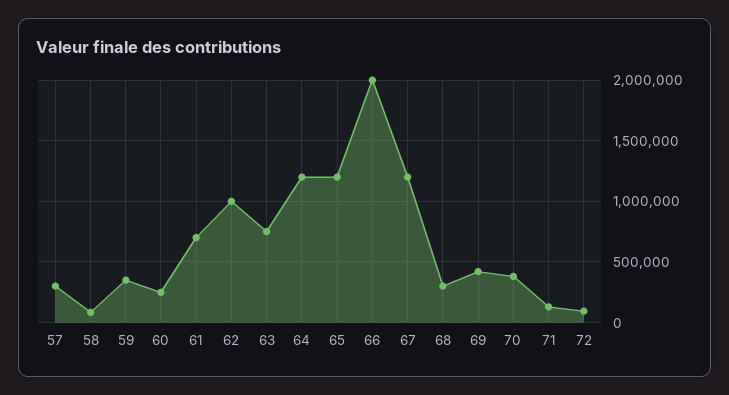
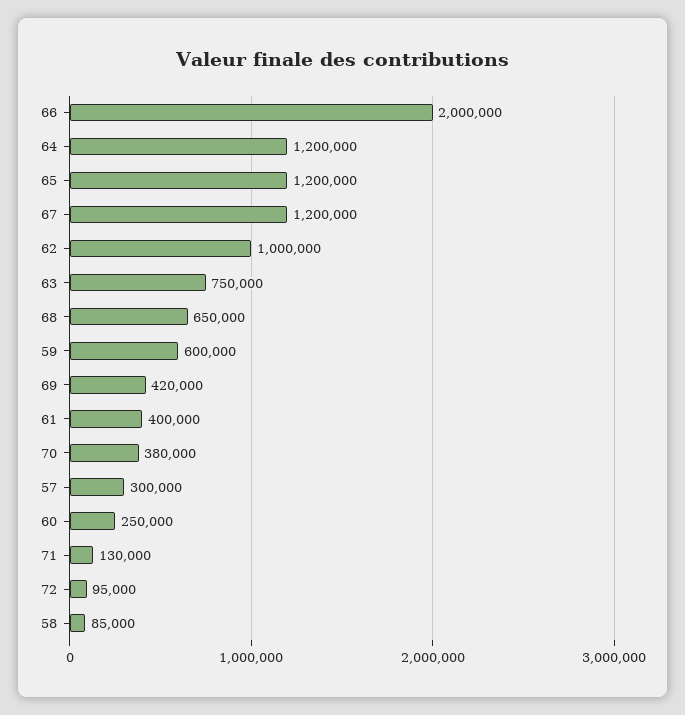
59: 350000 -> 600000
61: 700000 -> 400000
68: 300000 -> 650000

